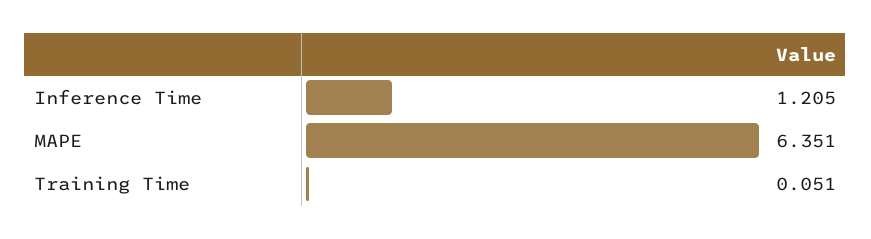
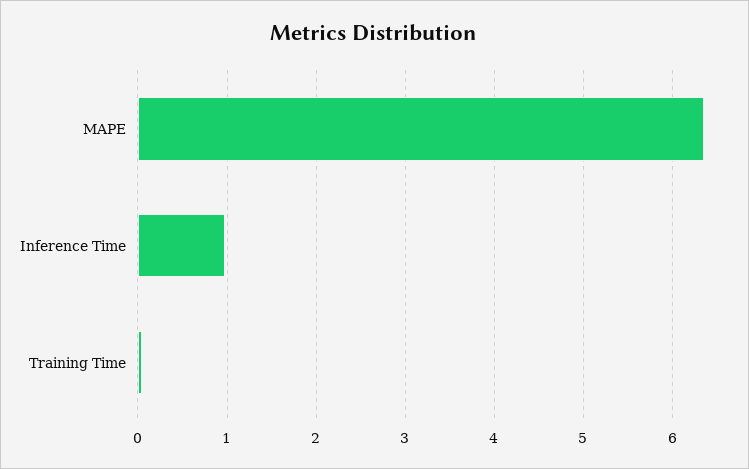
Inference Time: 1.205 -> 1

